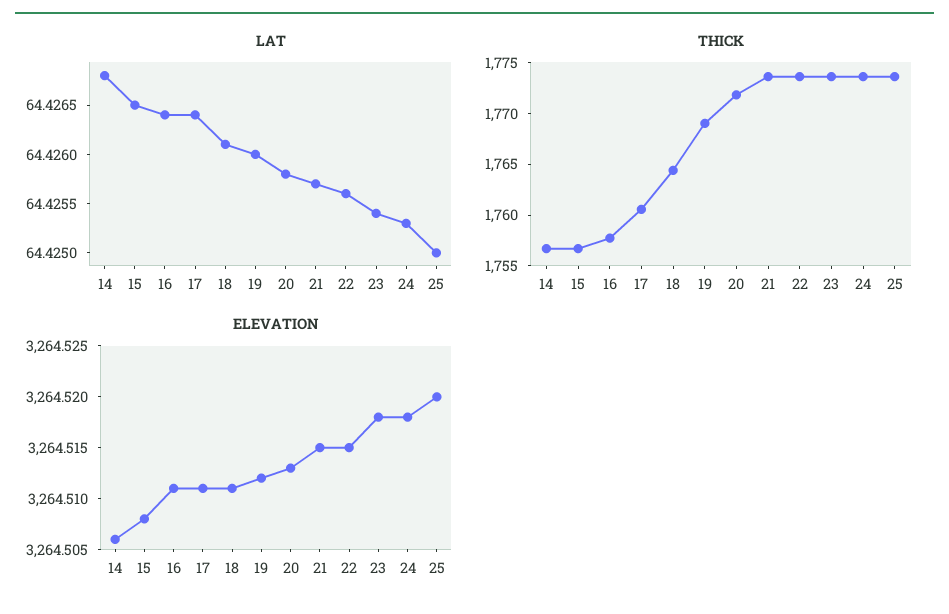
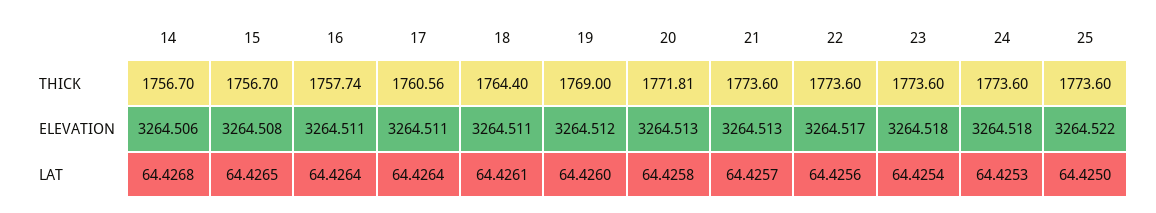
ELEVATION, 21: 3264.515 -> 3264.513
ELEVATION, 22: 3264.515 -> 3264.517
ELEVATION, 25: 3264.52 -> 3264.522

